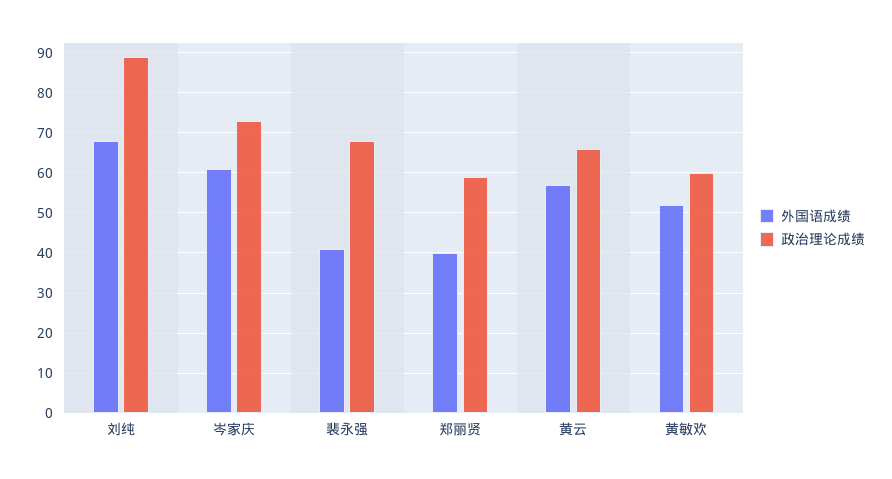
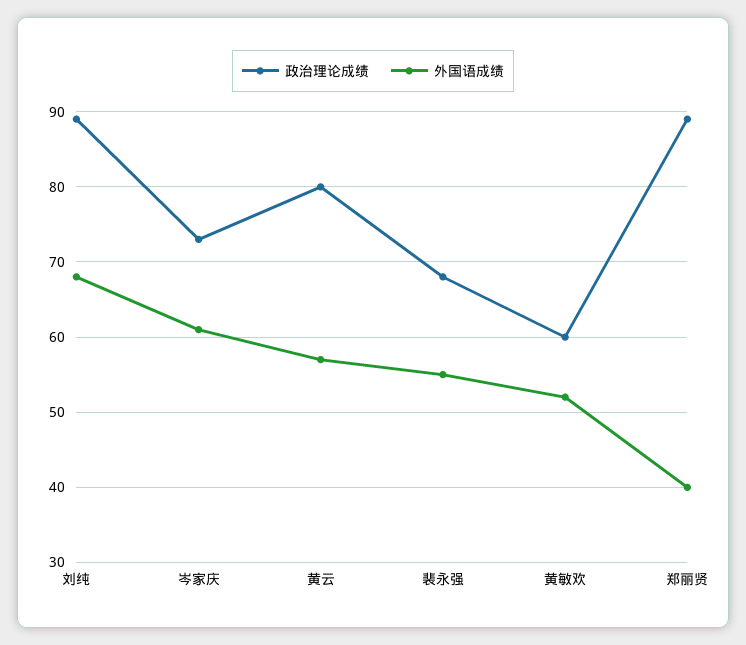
外国语成绩, 裴永强: 40 -> 55
政治理论成绩, 郑丽贤: 60 -> 89
政治理论成绩, 黄云: 65 -> 80

